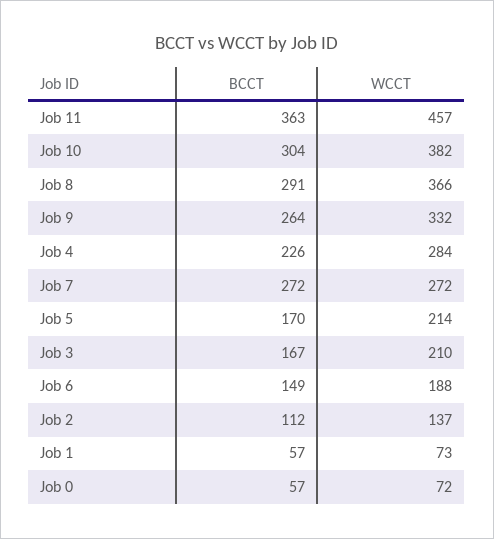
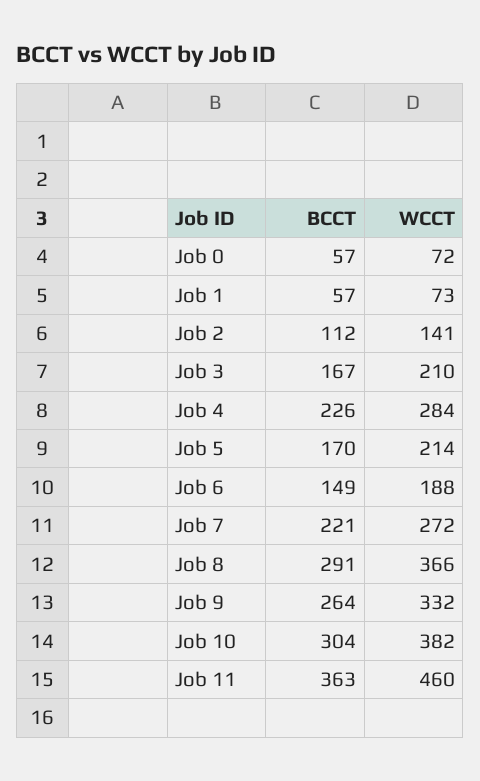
WCCT, Job 11: 457 -> 460
BCCT, Job 7: 272 -> 221
WCCT, Job 2: 137 -> 141

